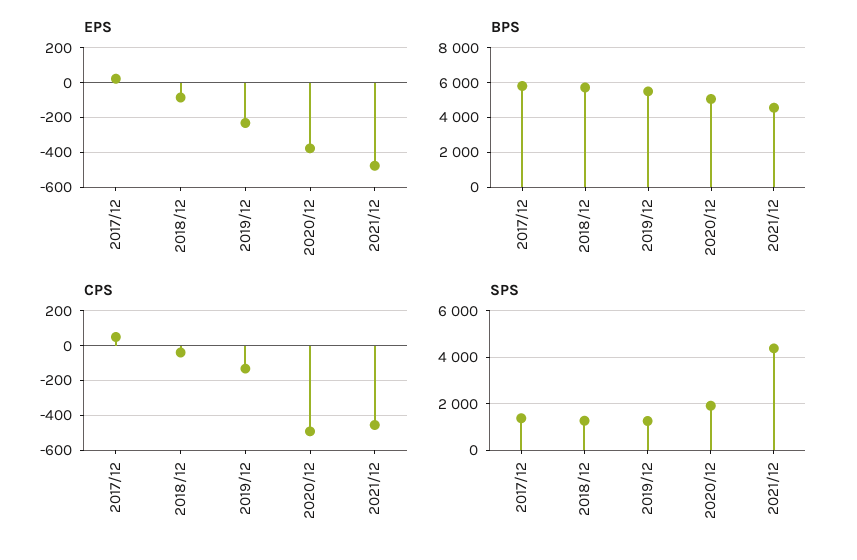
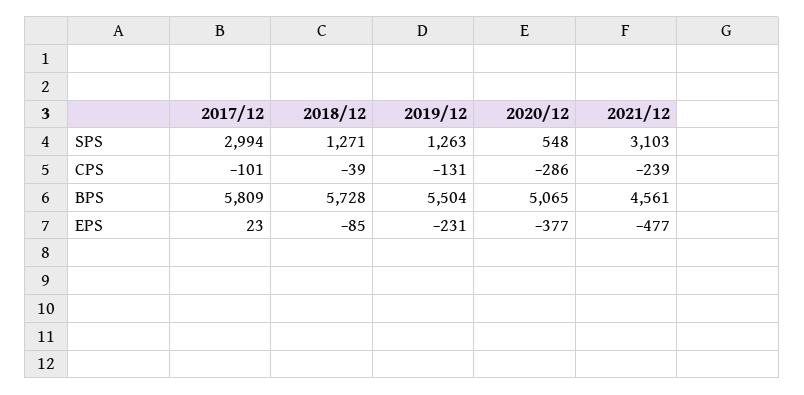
CPS, 2017/12: 50 -> -101
CPS, 2020/12: -500 -> -286
CPS, 2021/12: -450 -> -239
SPS, 2017/12: 1500 -> 2994
SPS, 2020/12: 2000 -> 548
SPS, 2021/12: 4500 -> 3103

